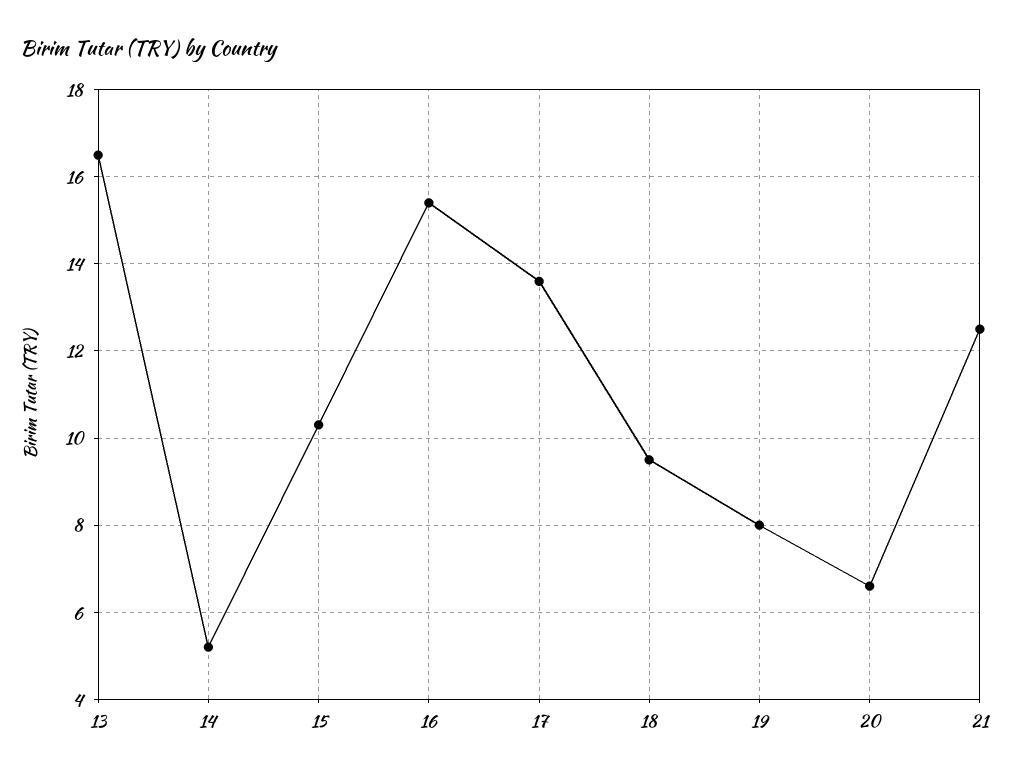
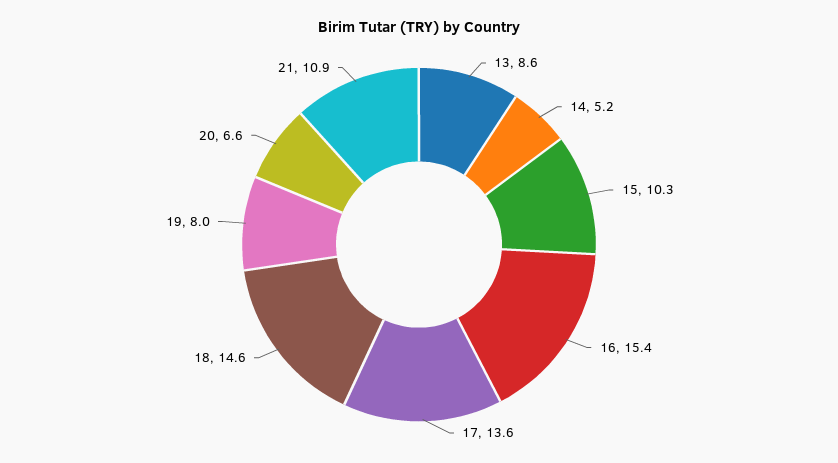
13: 16.5 -> 8.6
18: 9.5 -> 14.6
21: 12.5 -> 10.9

